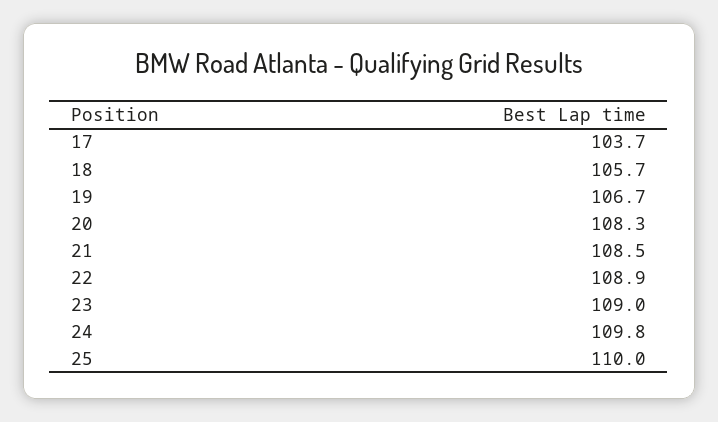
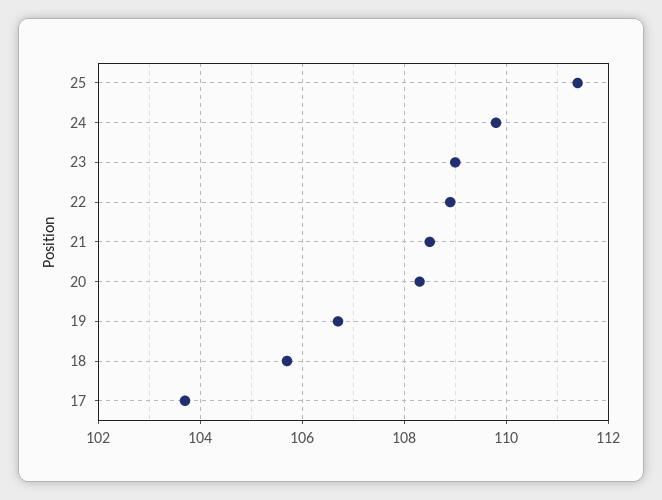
25: 110 -> 111.5

